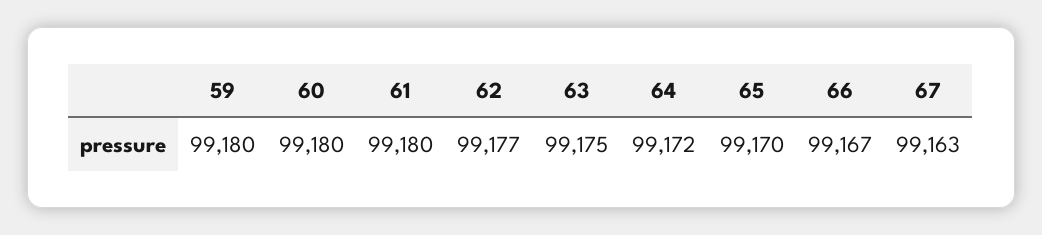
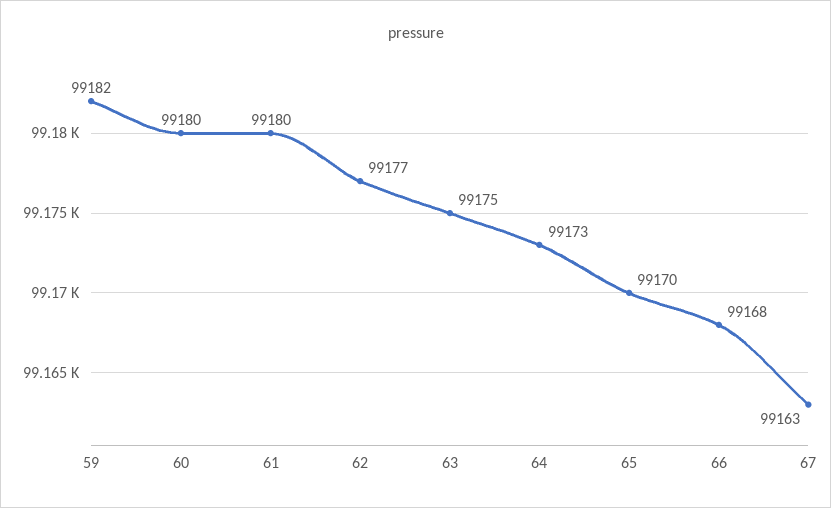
59: 99180 -> 99182
64: 99172 -> 99173
66: 99167 -> 99168

